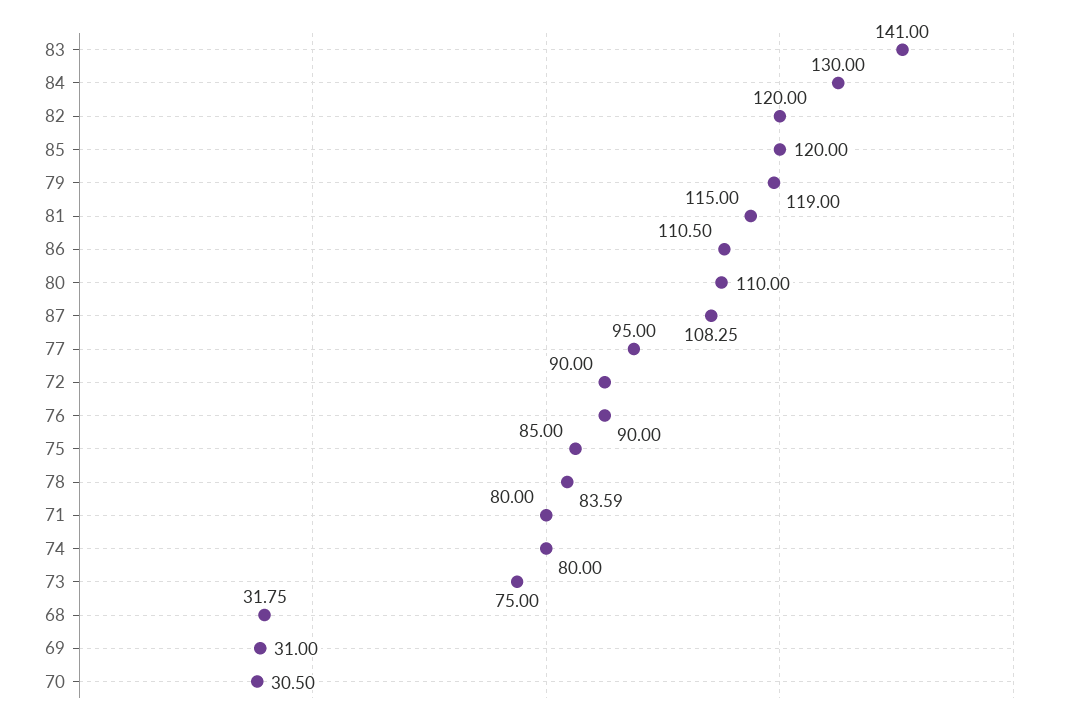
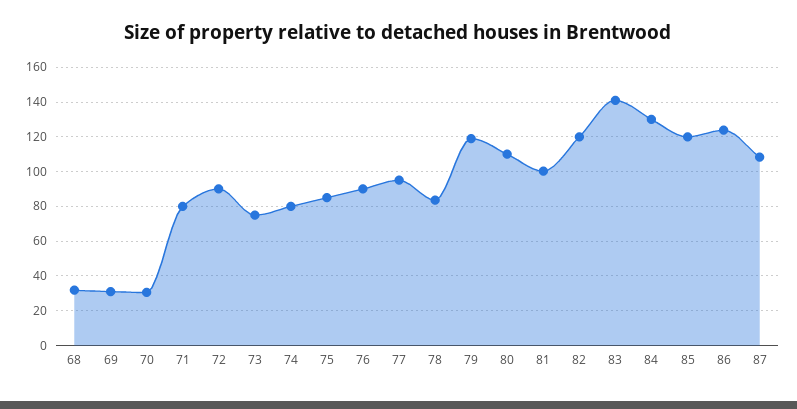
81: 115 -> 100
86: 110.5 -> 125

